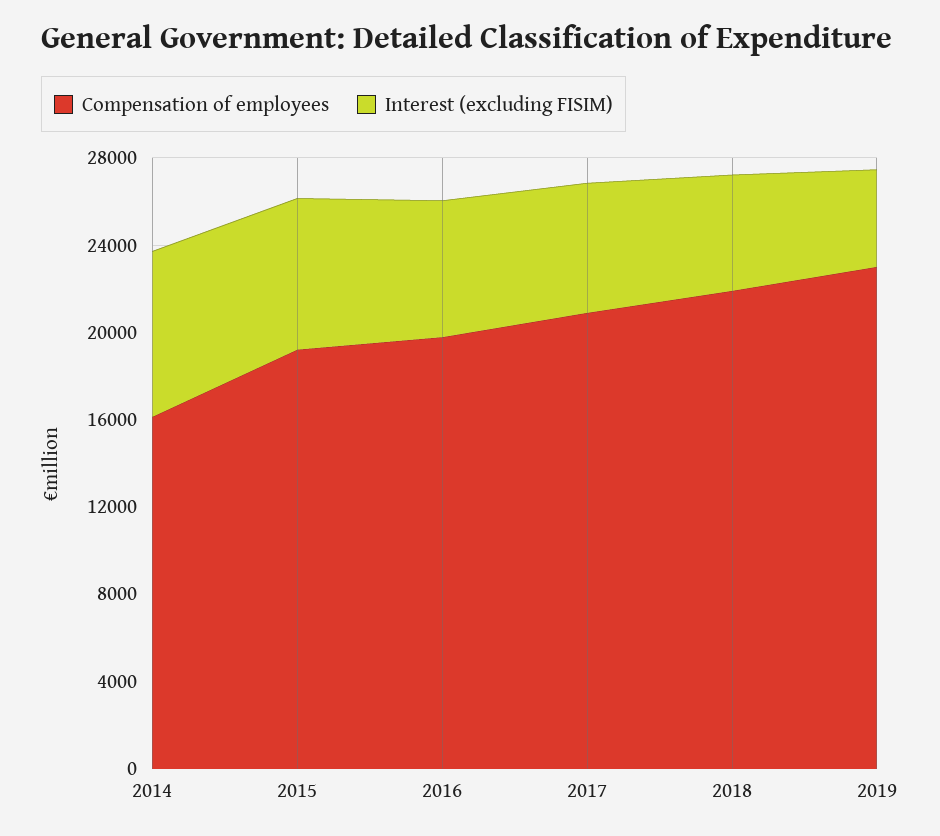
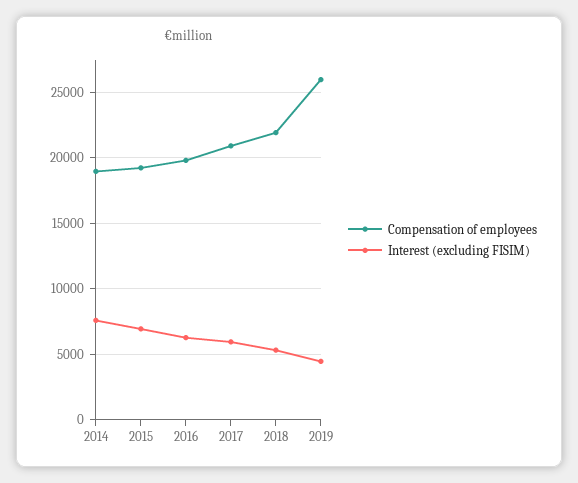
Compensation of employees, 2014: 16000 -> 19000
Compensation of employees, 2019: 23000 -> 26000

